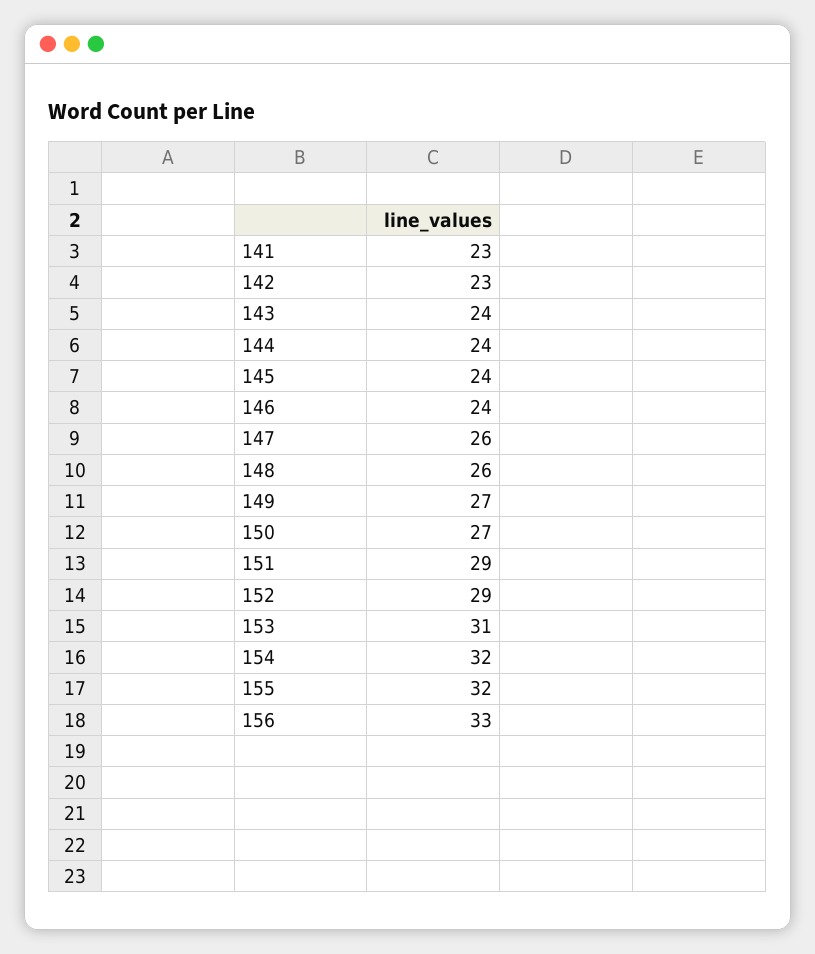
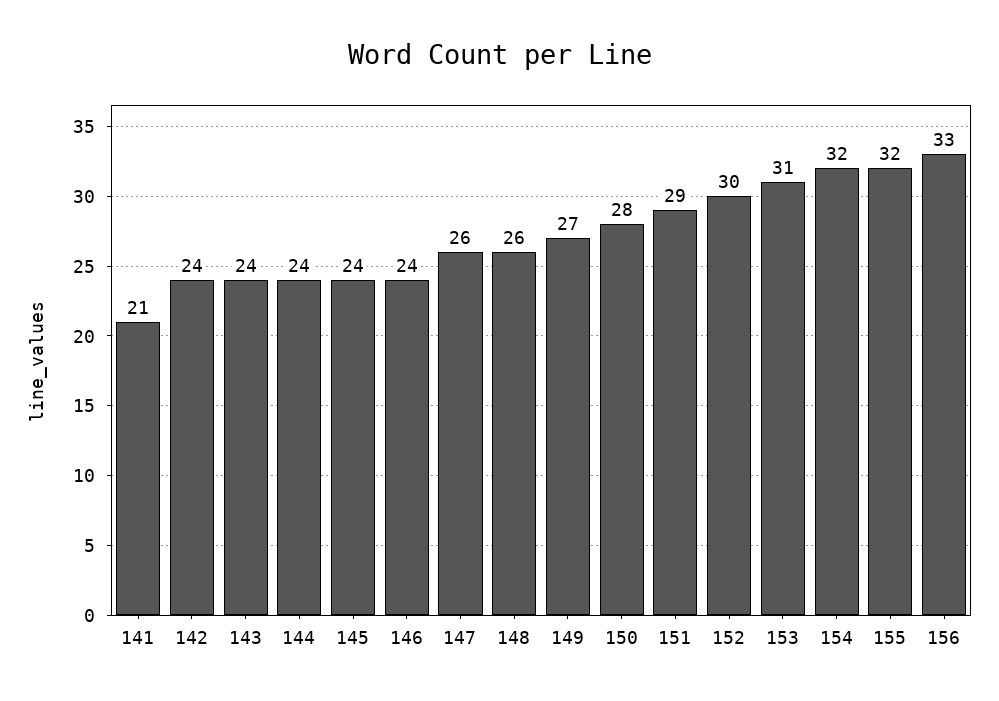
141: 23 -> 21
142: 23 -> 24
150: 27 -> 28
152: 29 -> 30

